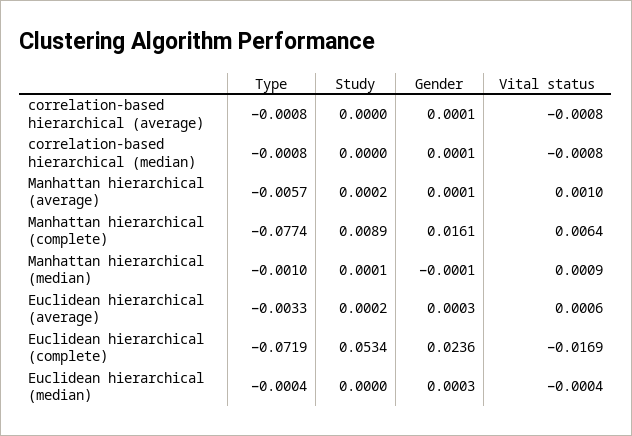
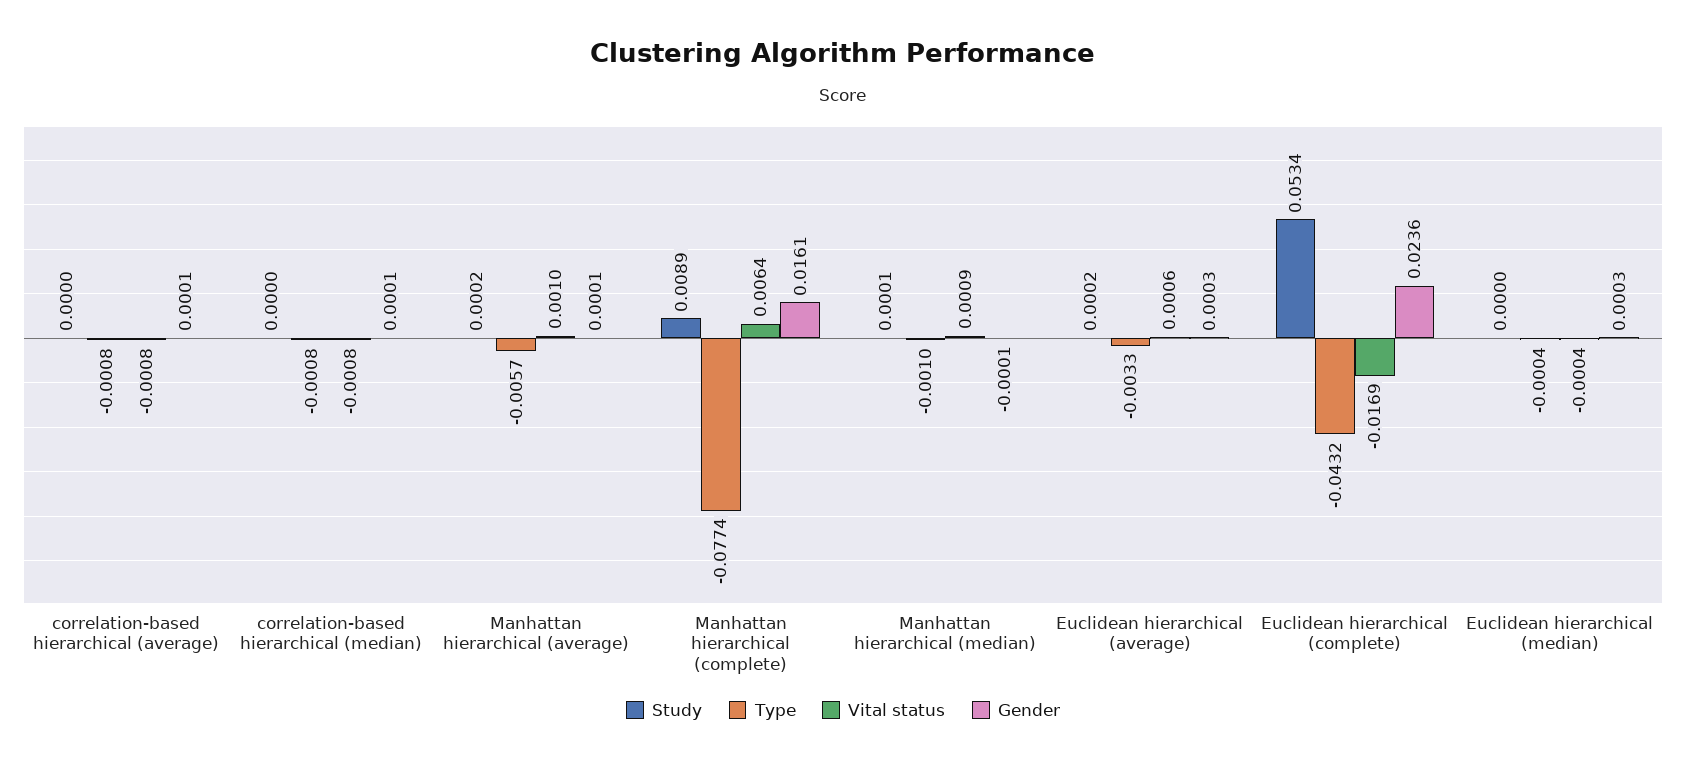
Type, Euclidean hierarchical (complete): -0.0719 -> -0.0432

